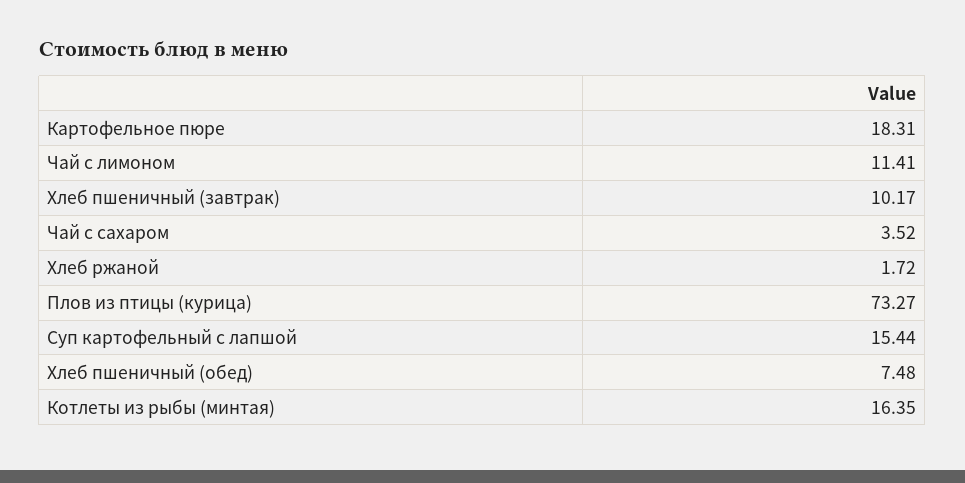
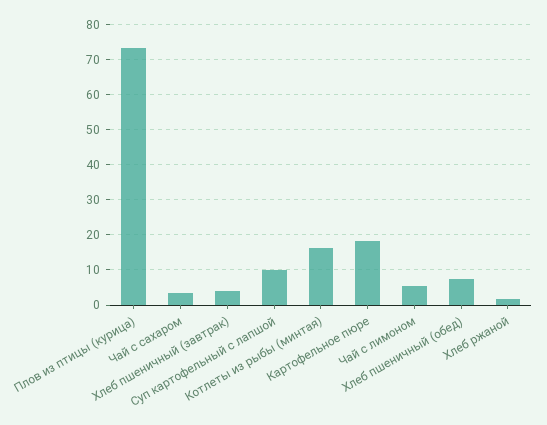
Чай с лимоном: 11.41 -> 6
Хлеб пшеничный (завтрак): 10.17 -> 4
Суп картофельный с лапшой: 15.44 -> 10

